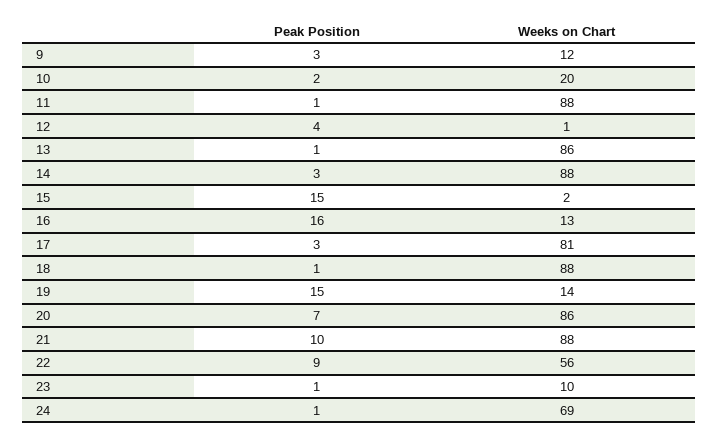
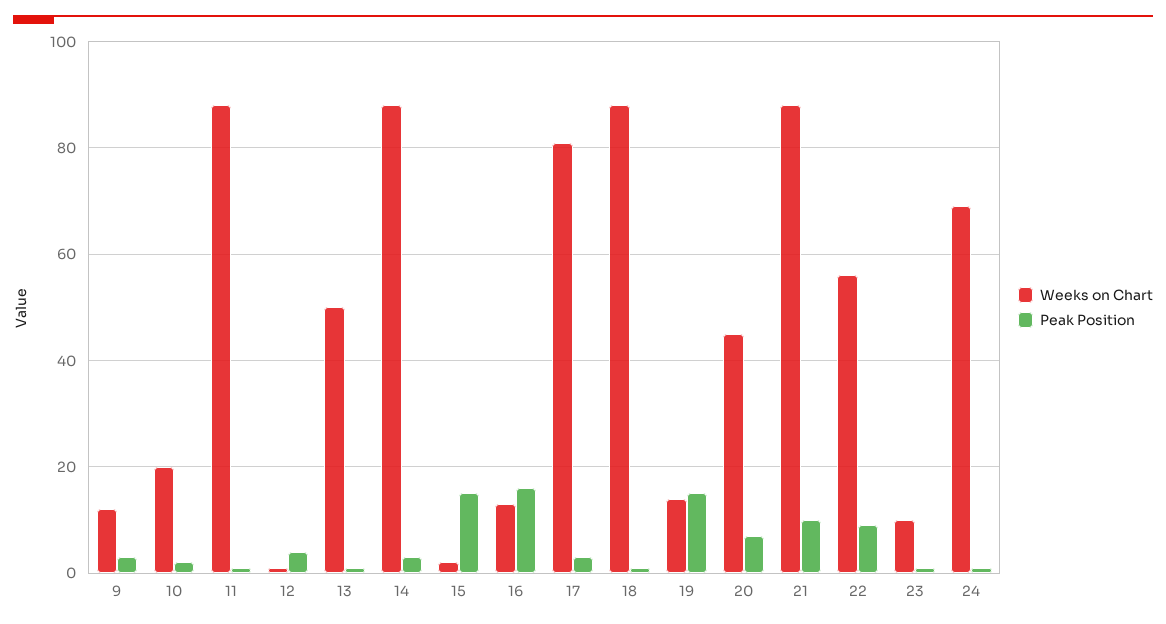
Weeks on Chart, 13: 86 -> 50
Weeks on Chart, 20: 86 -> 45

